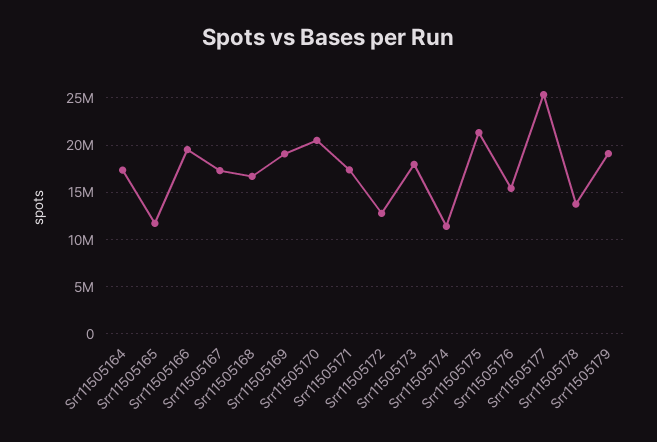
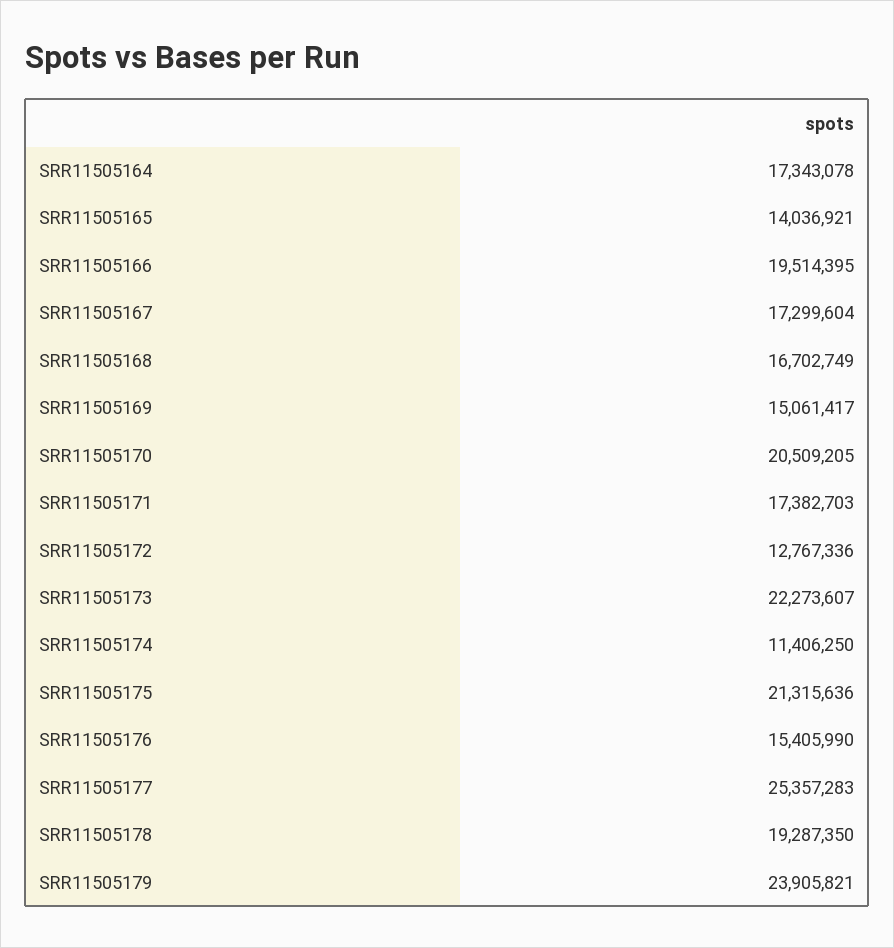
Srr11505165: 12000000 -> 14036921
Srr11505169: 19000000 -> 15061417
Srr11505173: 18000000 -> 22273607
Srr11505178: 14000000 -> 19287350
Srr11505179: 19000000 -> 23905821

